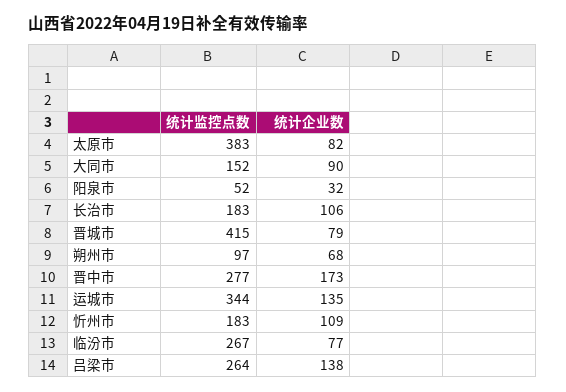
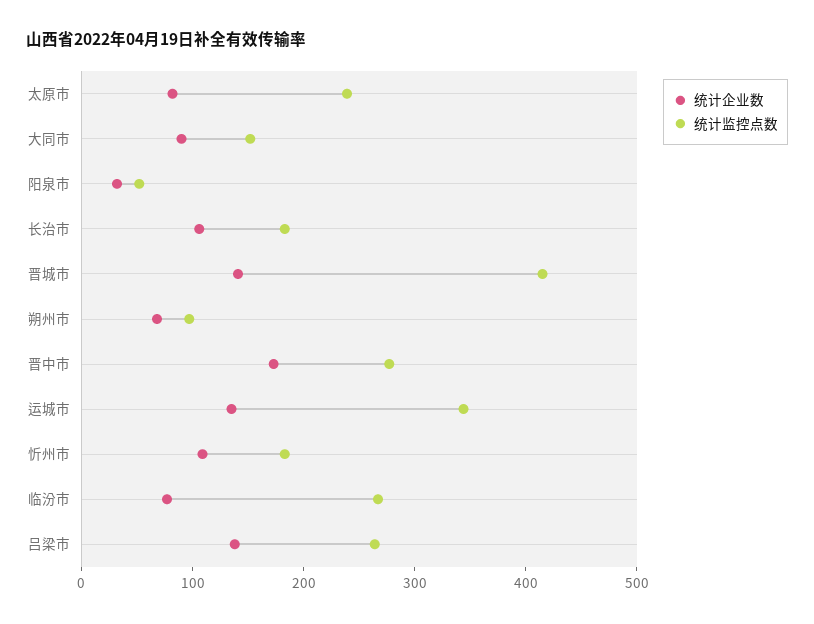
统计监控点数, 太原市: 383 -> 240
统计企业数, 晋城市: 79 -> 140

